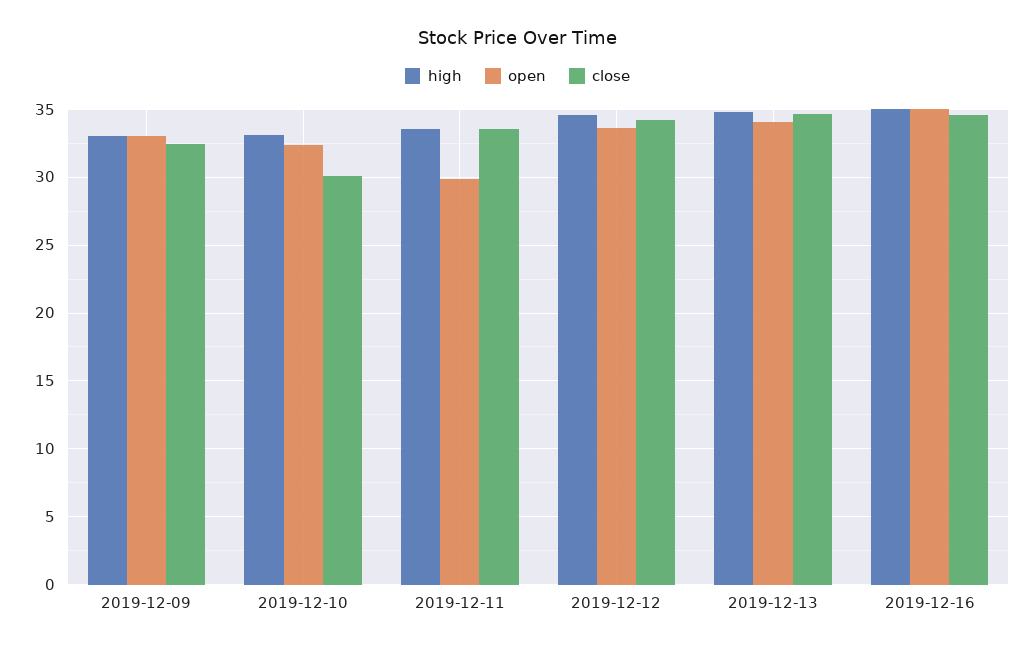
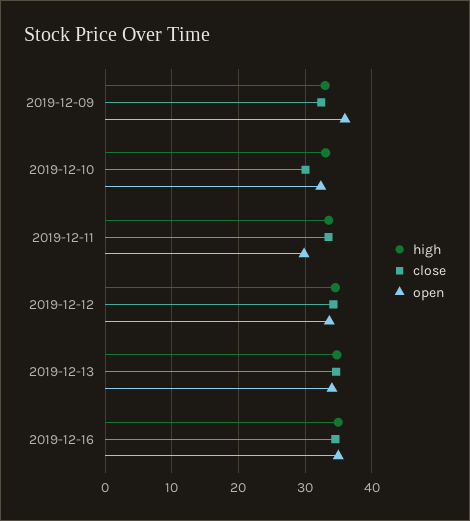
open, 2019-12-09: 33 -> 36

